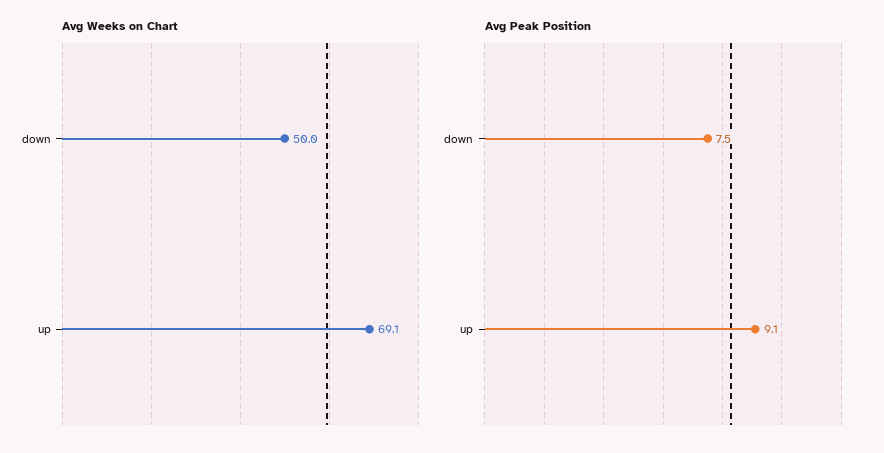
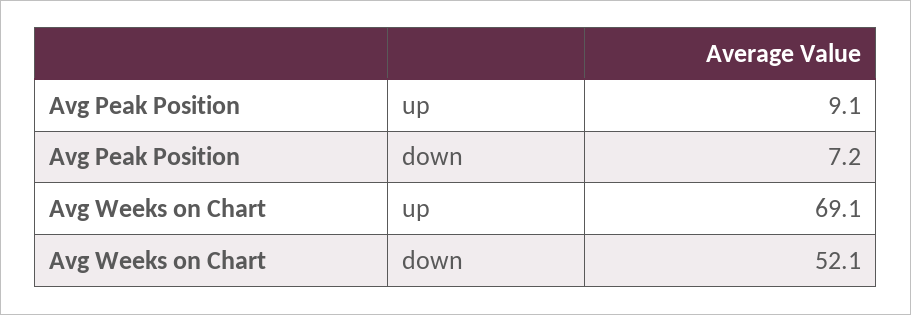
Avg Weeks on Chart, down: 50 -> 52.1
Avg Peak Position, down: 7.5 -> 7.2

